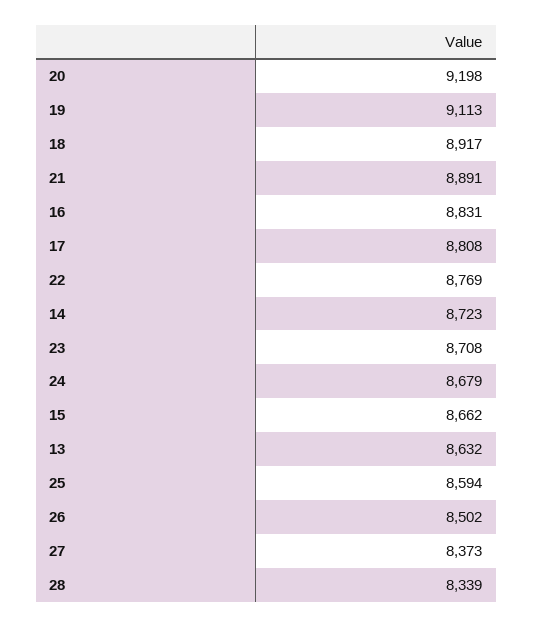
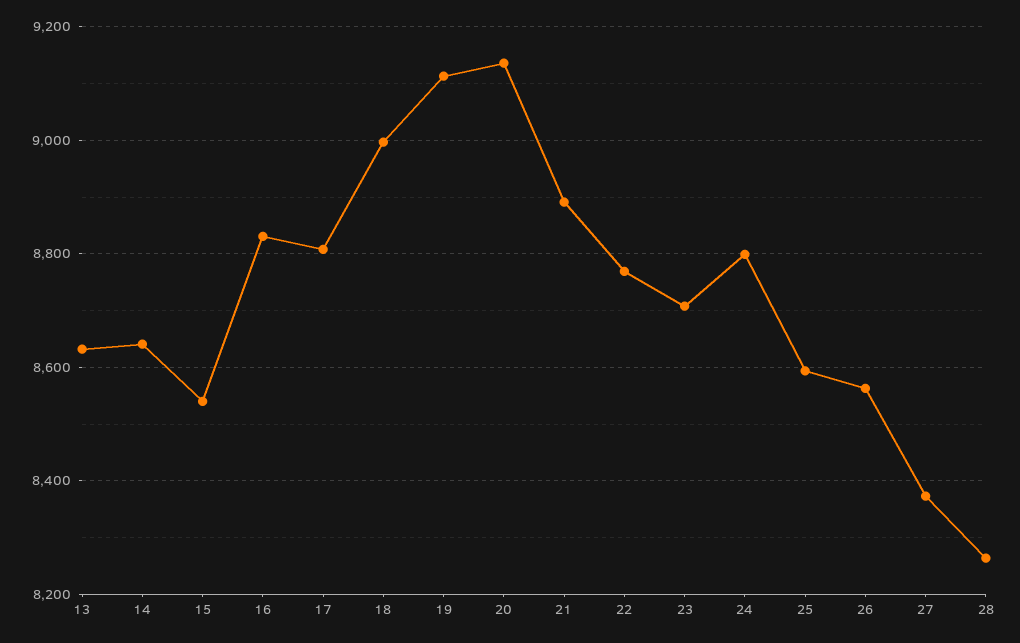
20: 9198 -> 9140
18: 8917 -> 9000
14: 8723 -> 8640
24: 8679 -> 8800
15: 8662 -> 8540
26: 8502 -> 8560
28: 8339 -> 8260

